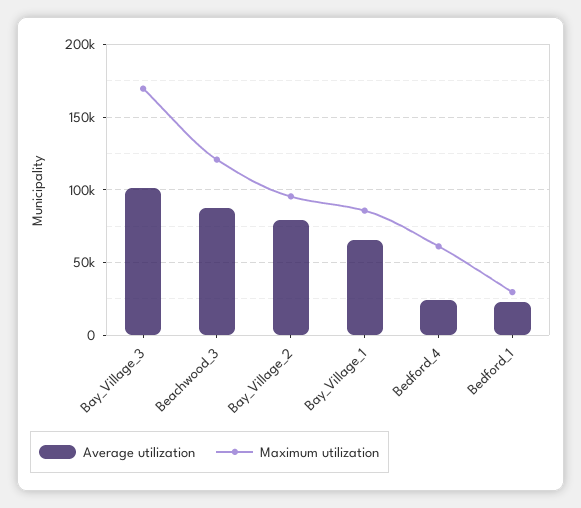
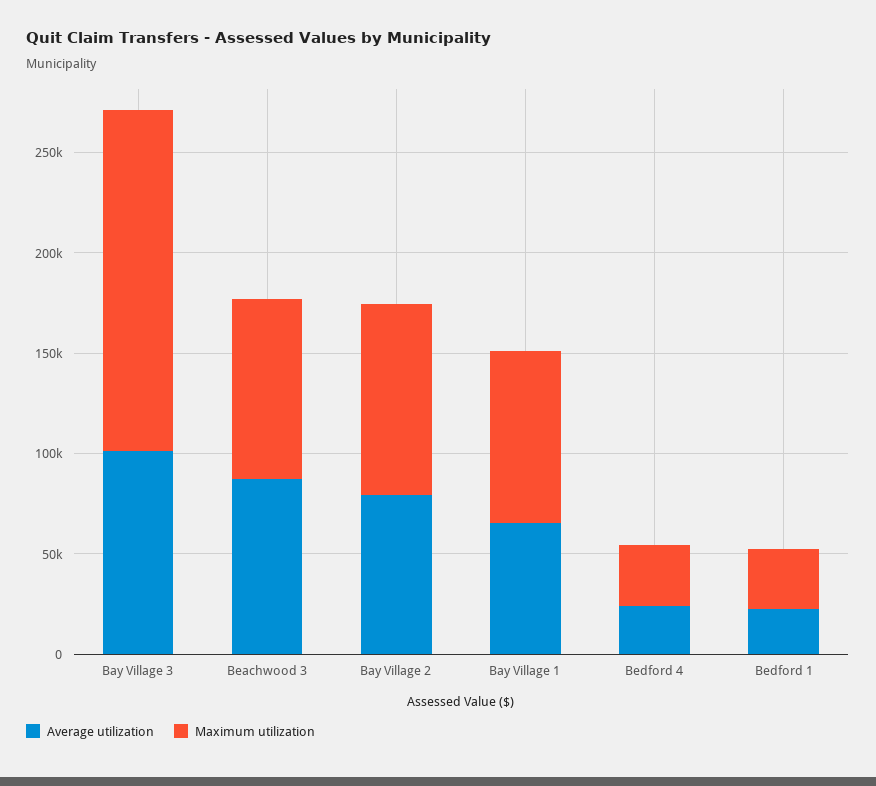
Maximum utilization, Beachwood_3: 120000 -> 90000
Maximum utilization, Bedford_4: 60000 -> 30000

